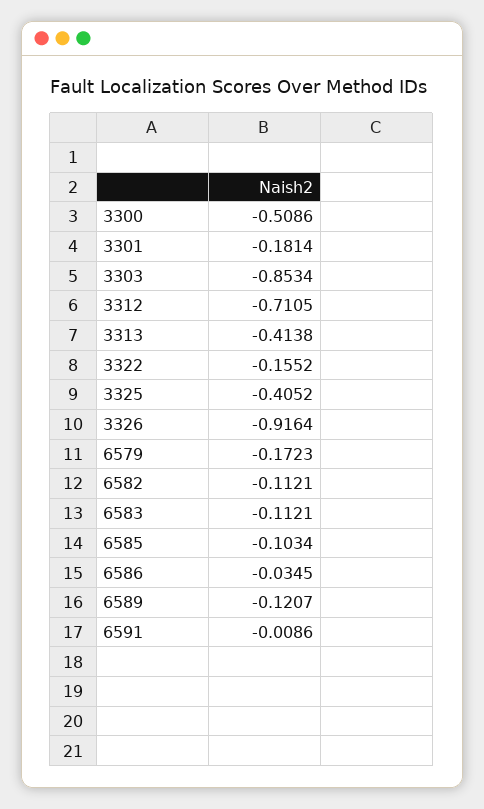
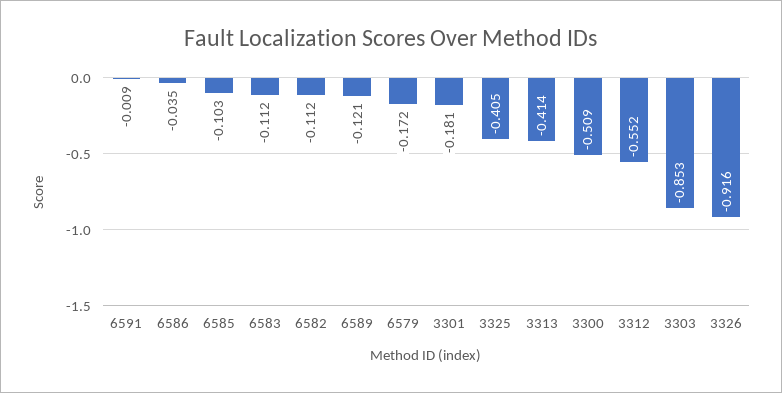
3312: -0.7105 -> -0.552
3322: -0.1552 -> none

